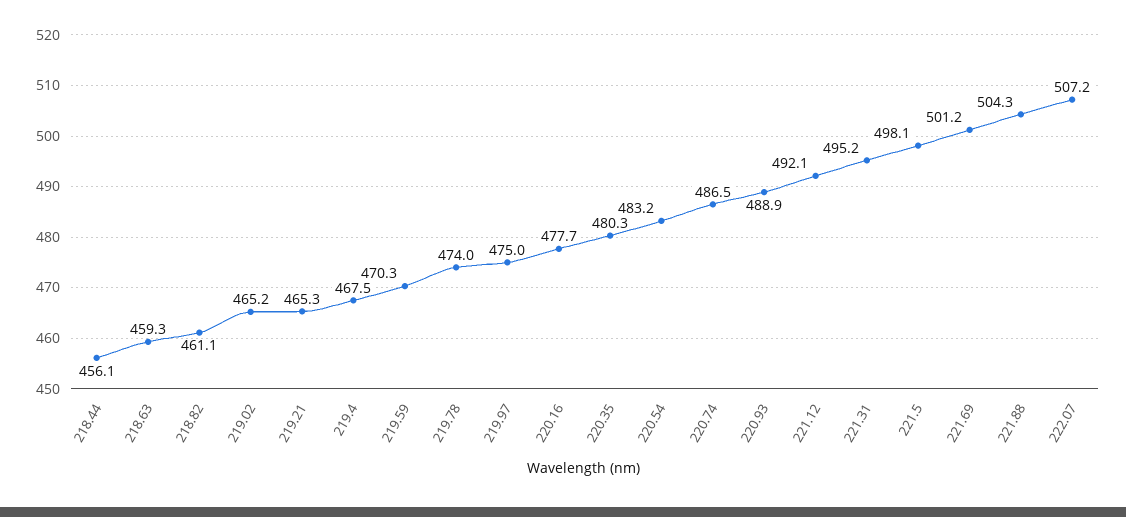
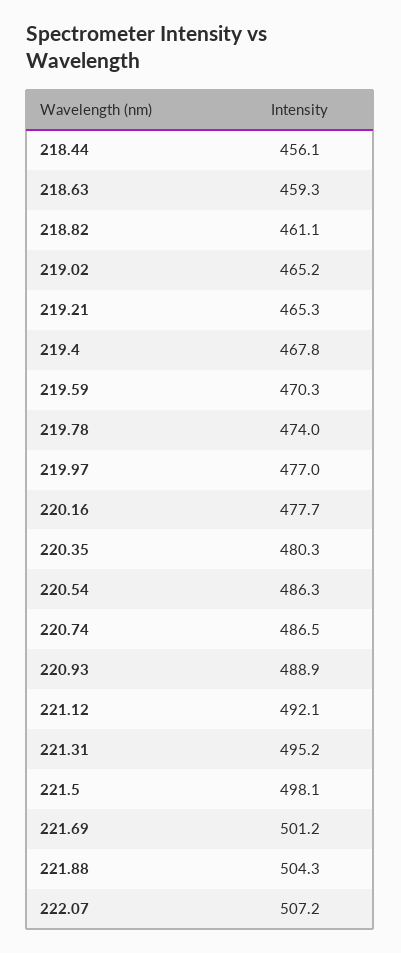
219.4: 467.5 -> 467.8
219.97: 475 -> 477
220.54: 483.2 -> 486.3

